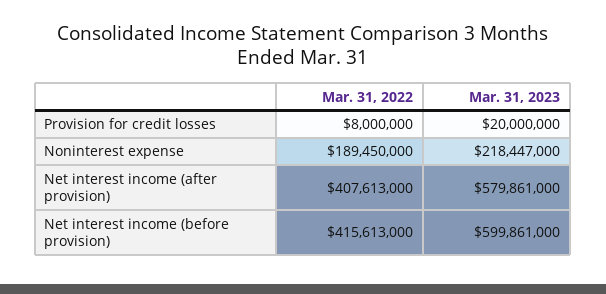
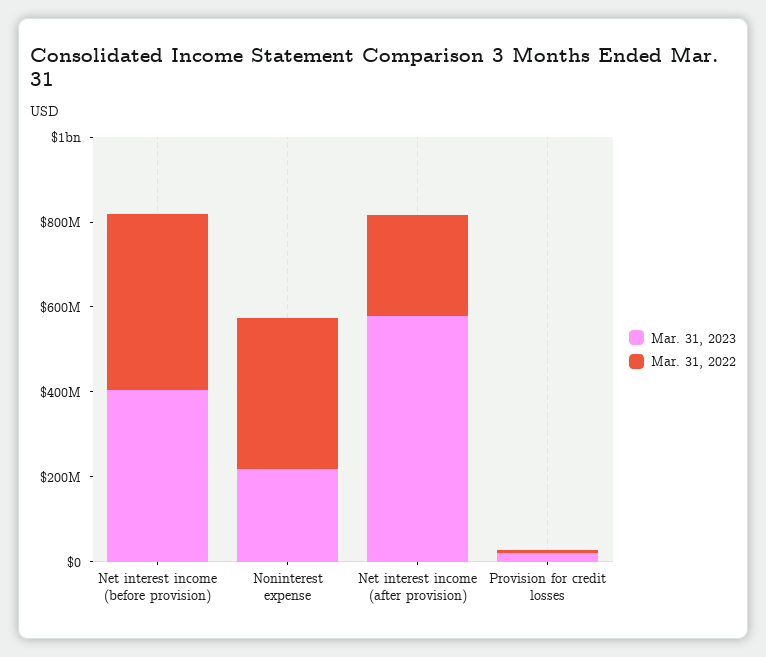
Mar. 31, 2022, Noninterest expense: 189450000 -> 350000000
Mar. 31, 2022, Net interest income (after provision): 407613000 -> 250000000
Mar. 31, 2023, Net interest income (before provision): 599861000 -> 400000000

